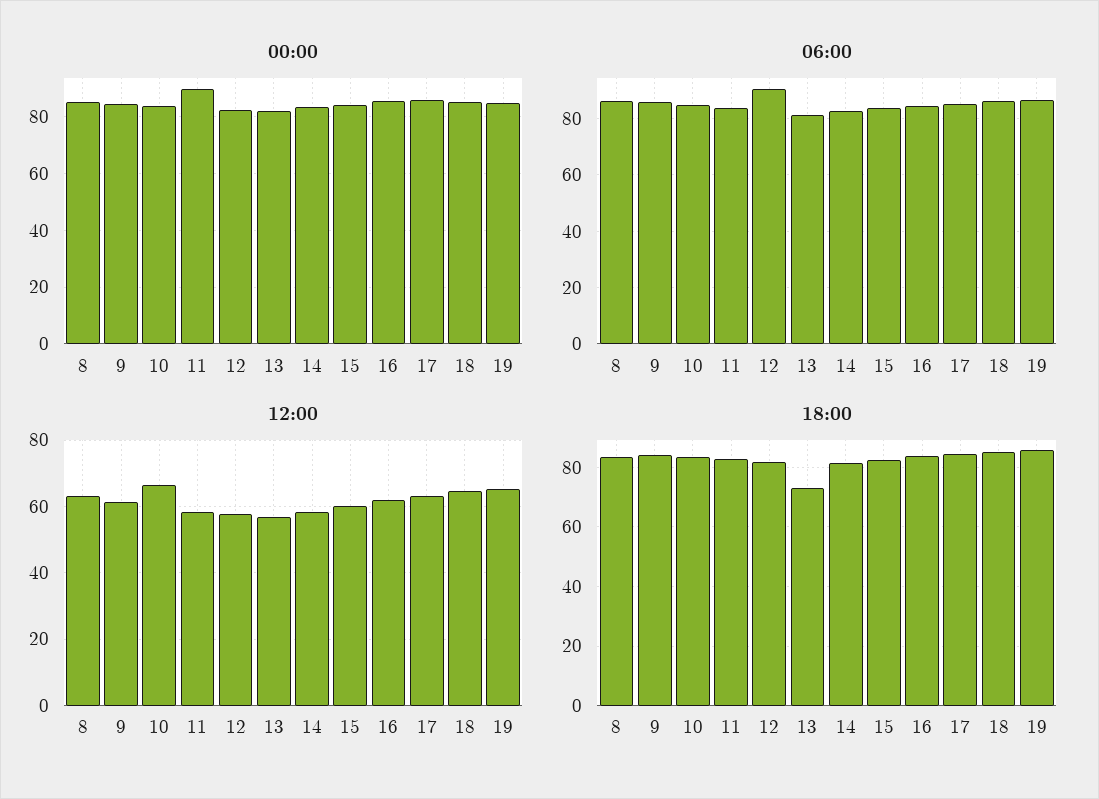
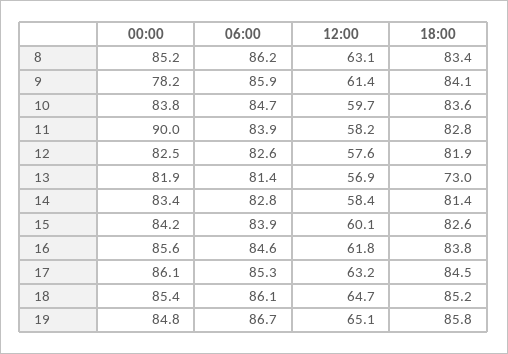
00:00, 9: 85 -> 78.2
06:00, 12: 90 -> 82.6
12:00, 10: 66 -> 59.7

